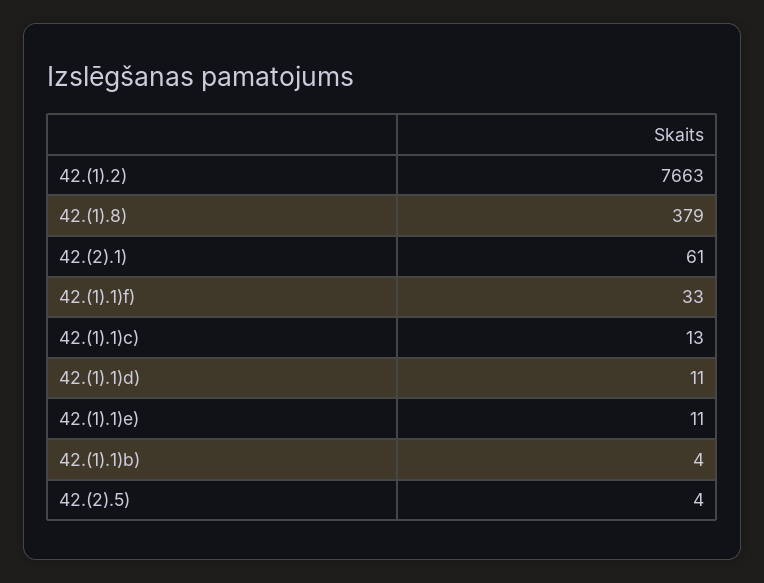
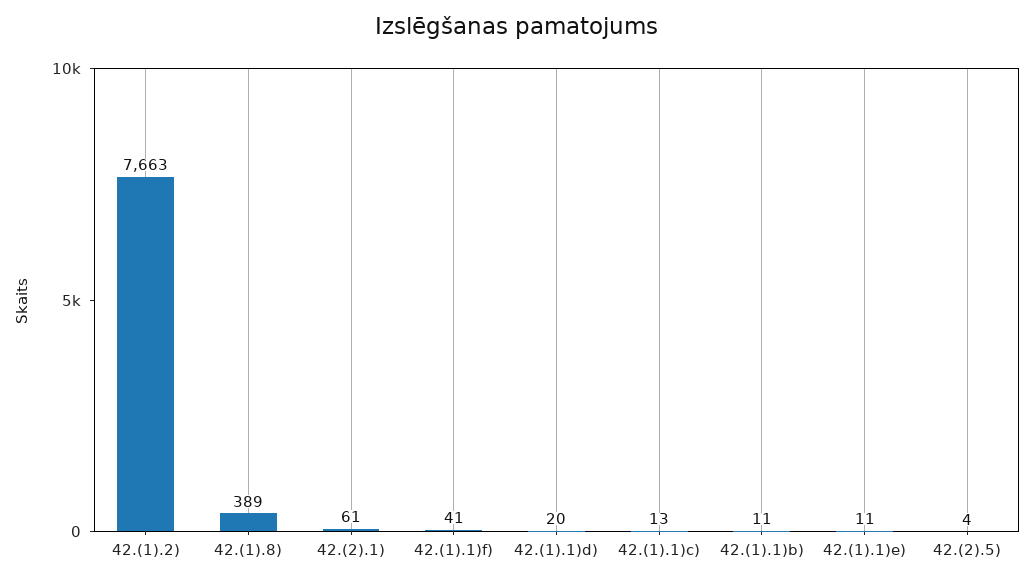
42.(1).8): 379 -> 389
42.(1).1)f): 33 -> 41
42.(1).1)d): 11 -> 20
42.(1).1)b): 4 -> 11

